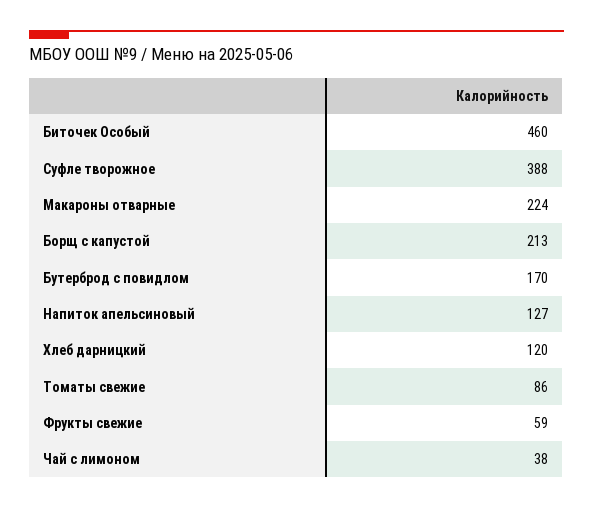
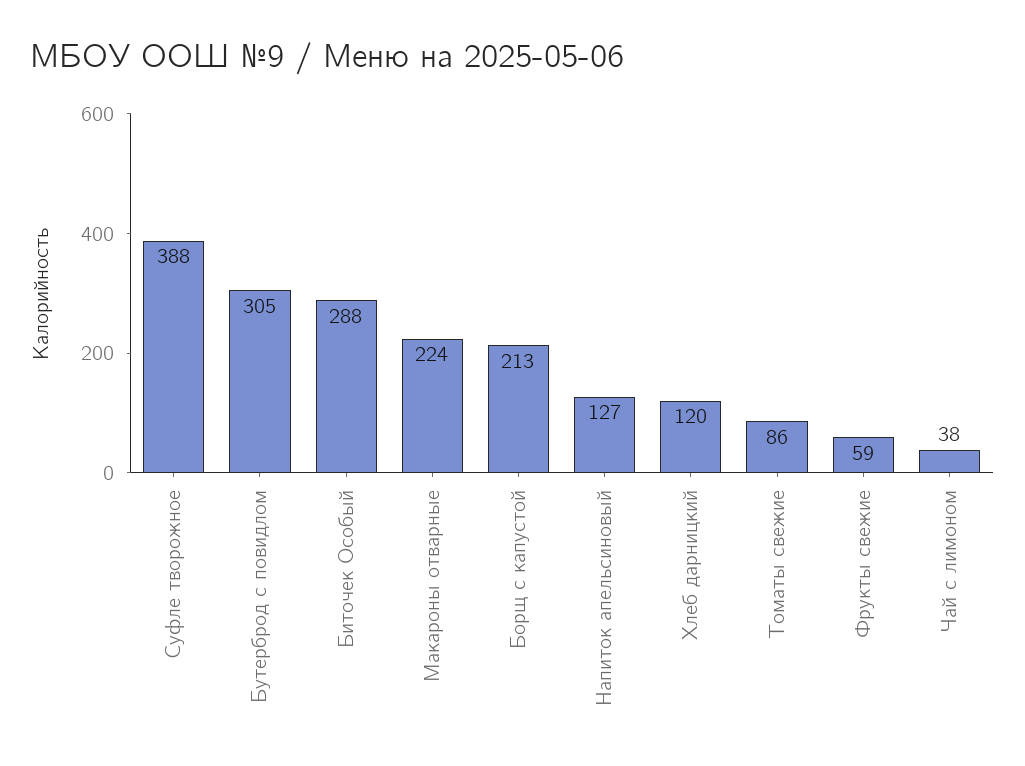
Биточек Особый: 460 -> 288
Бутерброд с повидлом: 170 -> 305

